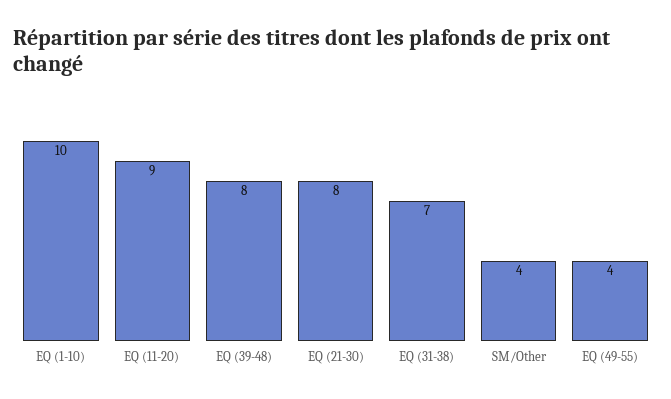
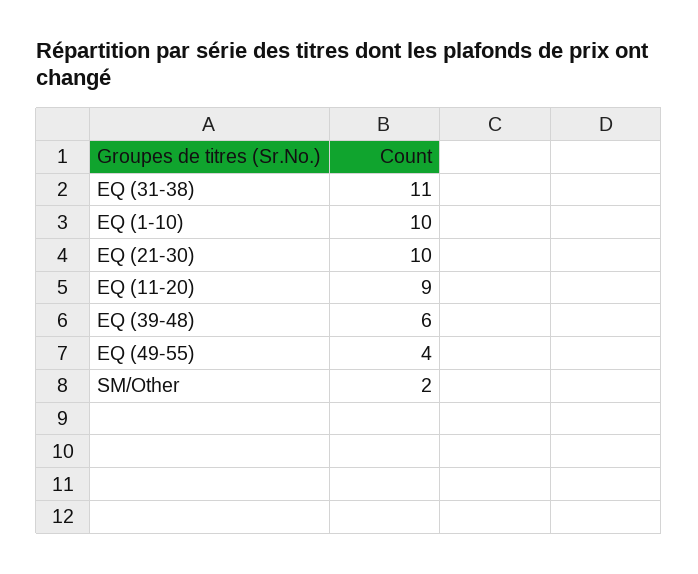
EQ (39-48): 8 -> 6
EQ (21-30): 8 -> 10
EQ (31-38): 7 -> 11
SM/Other: 4 -> 2

